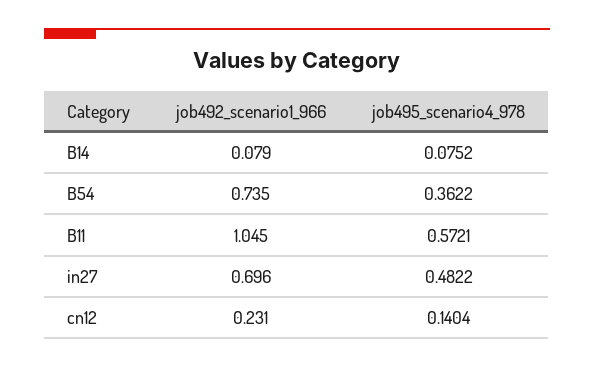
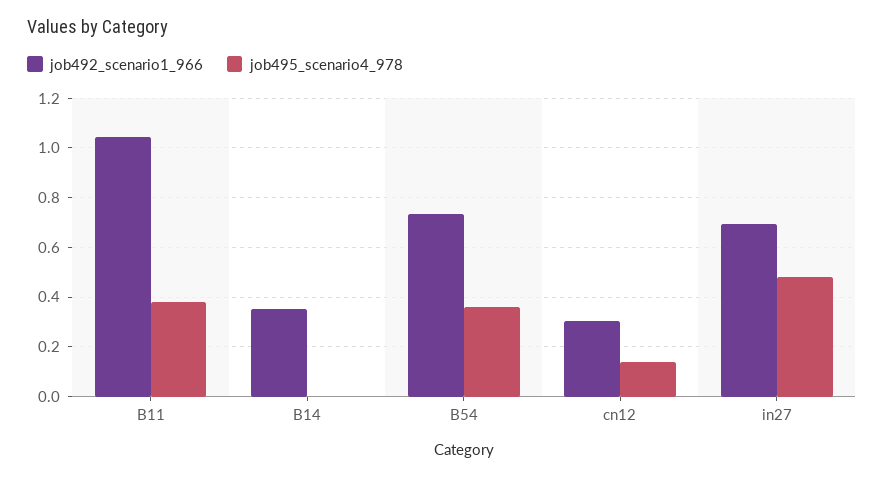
job492_scenario1_966, B14: 0.079 -> 0.35
job495_scenario4_978, B14: 0.0752 -> 0
job495_scenario4_978, B11: 0.5721 -> 0.375
job492_scenario1_966, cn12: 0.231 -> 0.3

